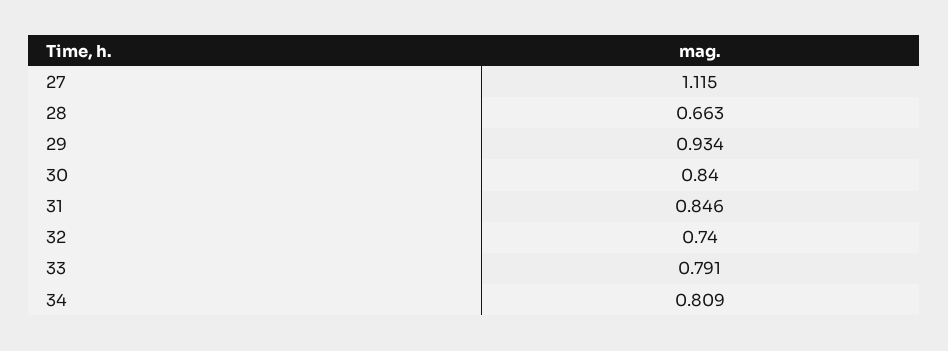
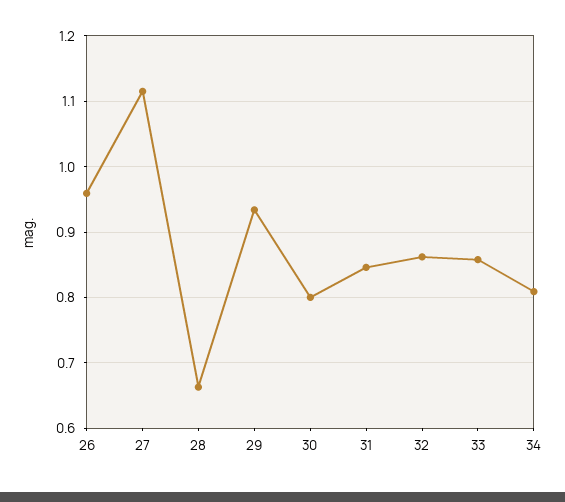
30: 0.84 -> 0.8
32: 0.74 -> 0.86
33: 0.791 -> 0.86
26: none -> 0.96

